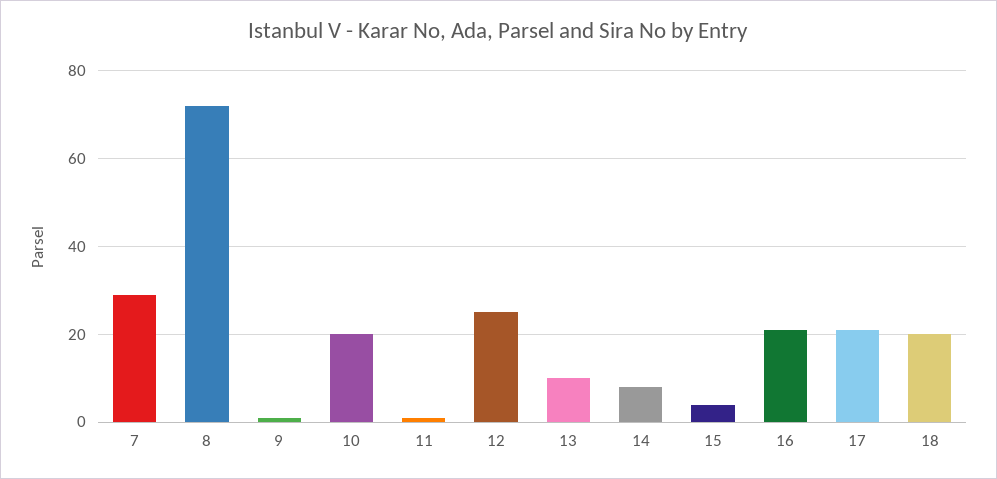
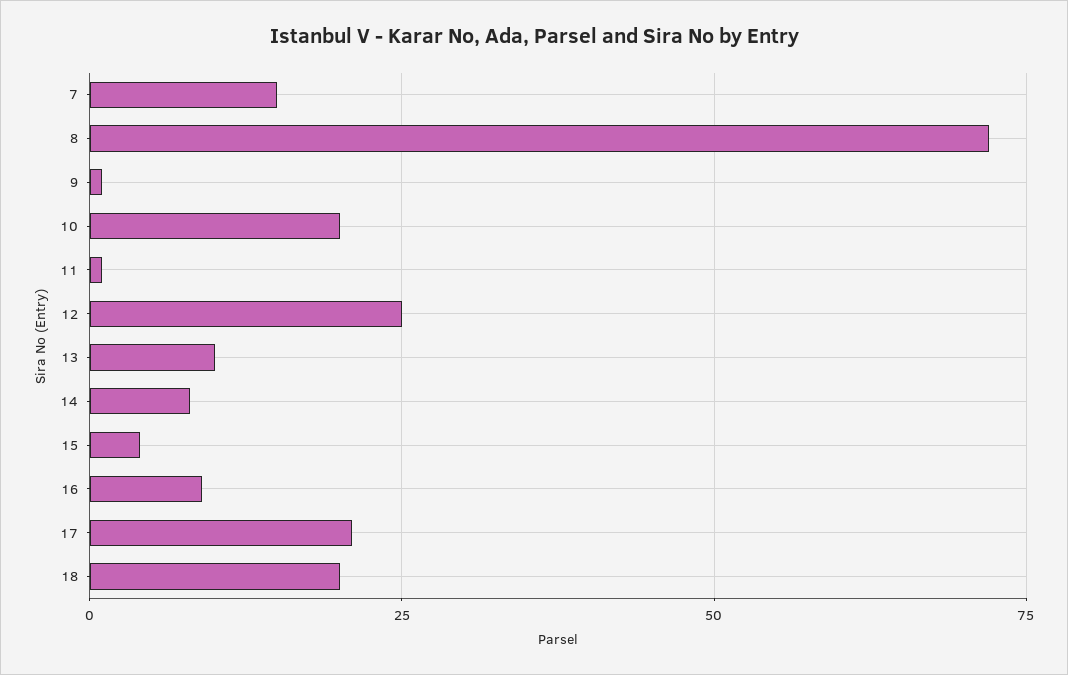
7: 30 -> 15
16: 20 -> 10

